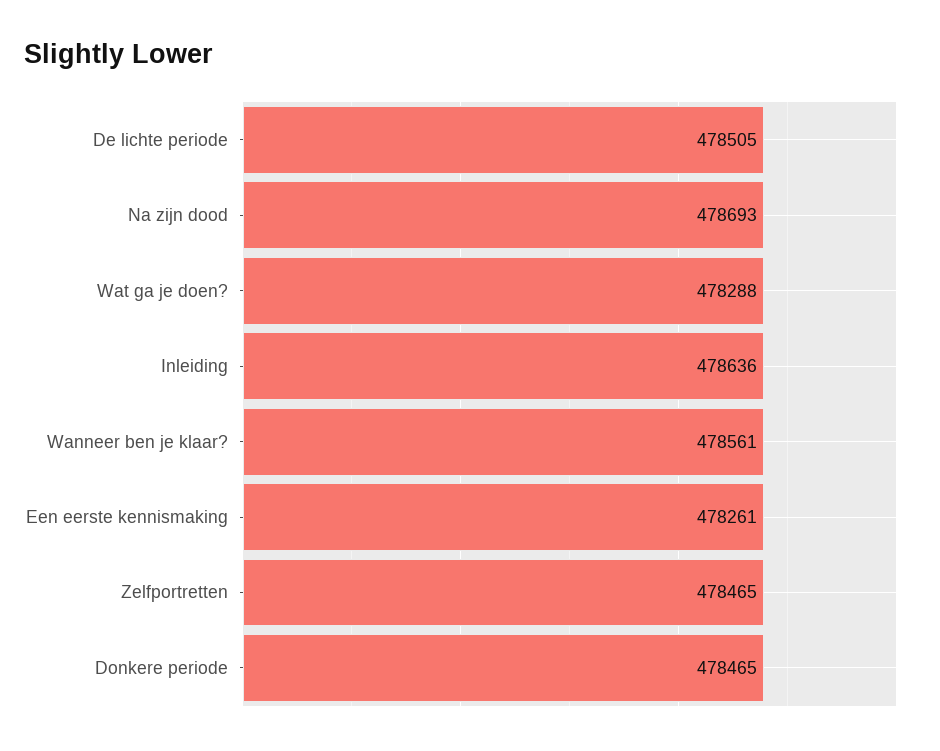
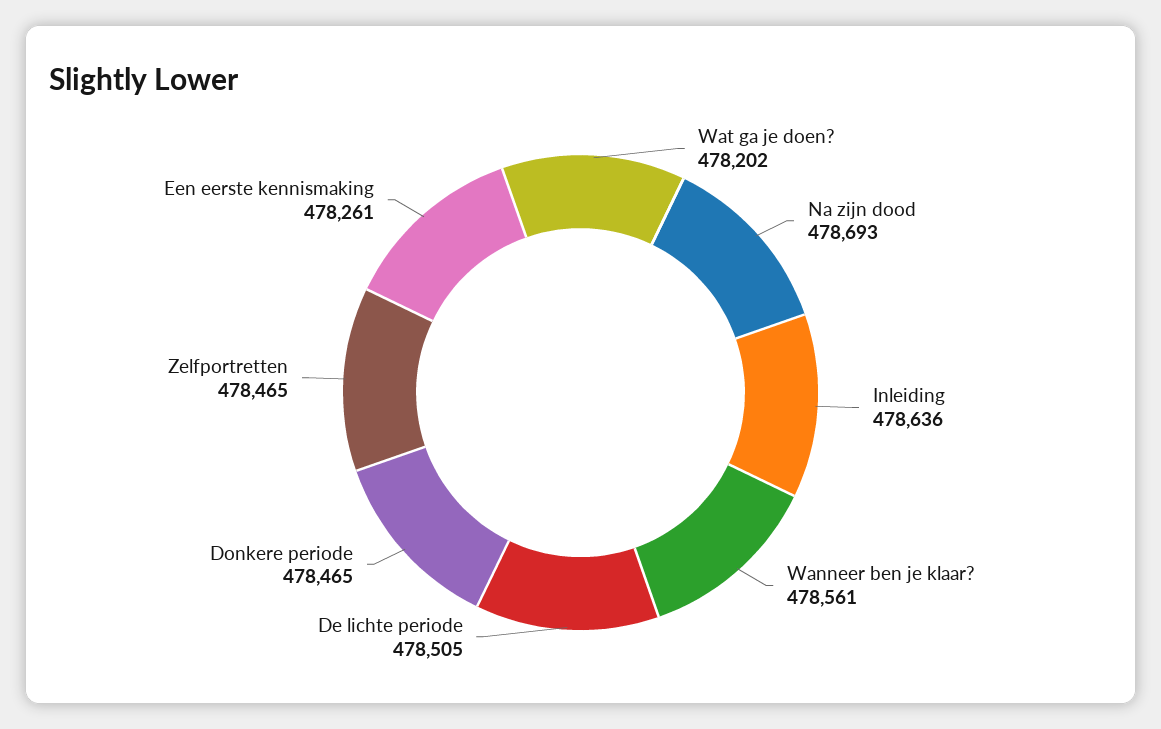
Wat ga je doen?: 478288 -> 478202

